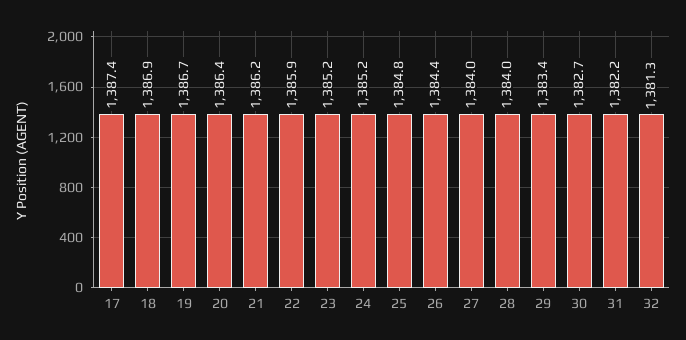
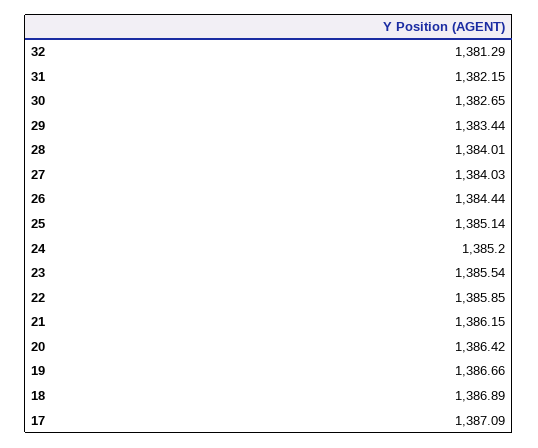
17: 1387.4 -> 1387.09
23: 1385.2 -> 1385.54
25: 1384.8 -> 1385.14

